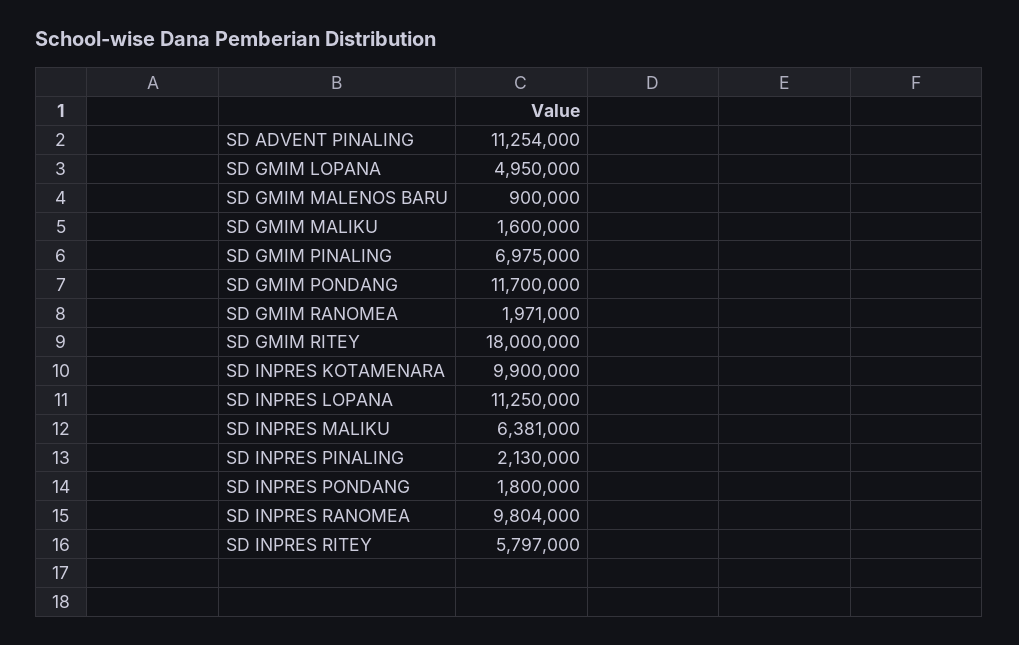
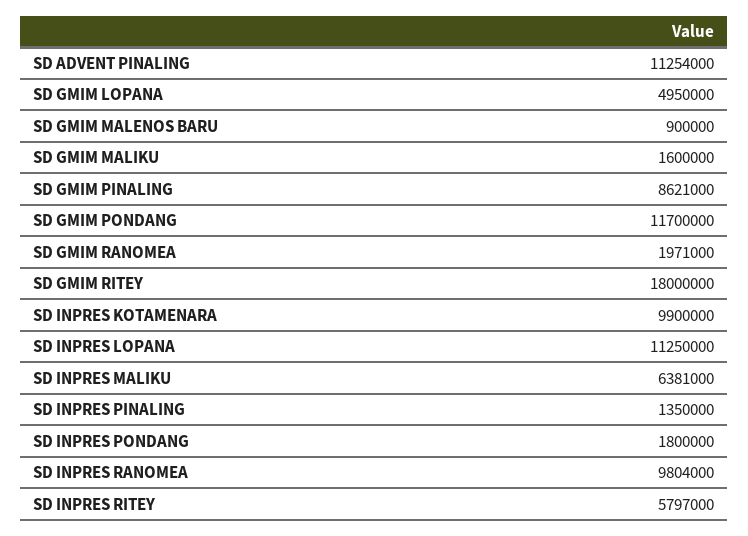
SD GMIM PINALING: 6975000 -> 8621000
SD INPRES PINALING: 2130000 -> 1350000

